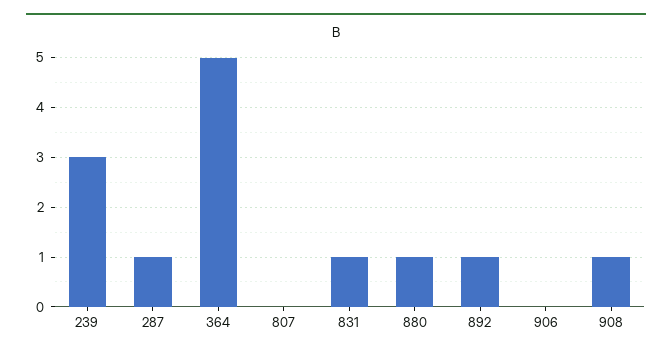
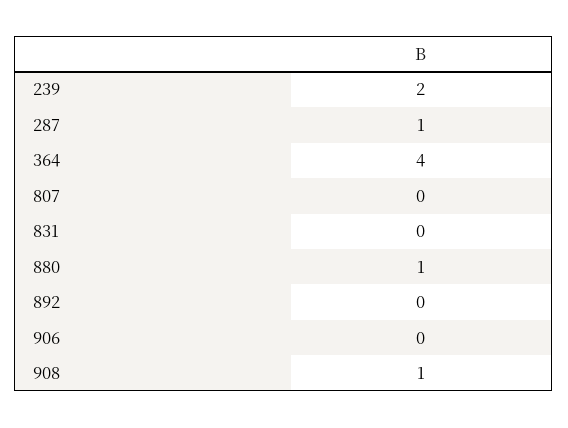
239: 3 -> 2
364: 5 -> 4
831: 1 -> 0
892: 1 -> 0

